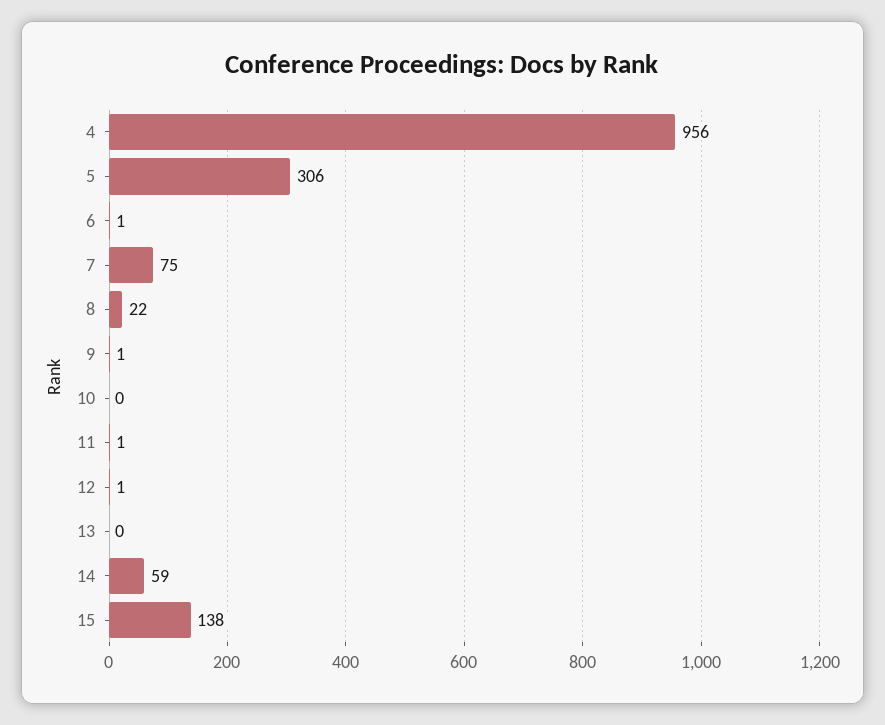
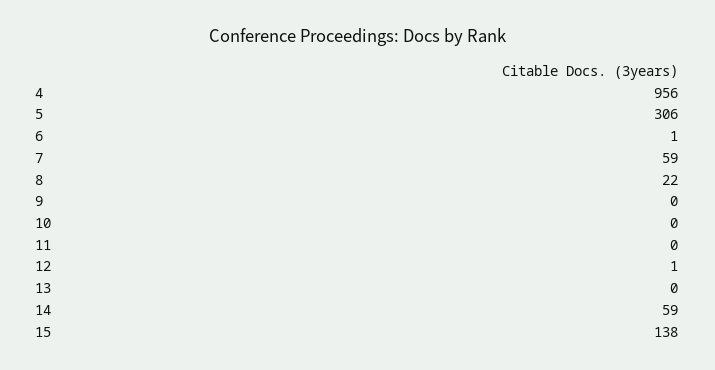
7: 75 -> 59
9: 1 -> 0
11: 1 -> 0

